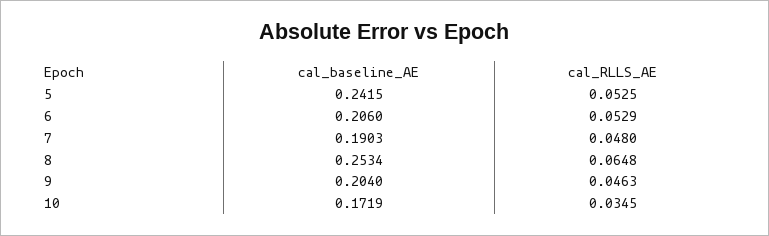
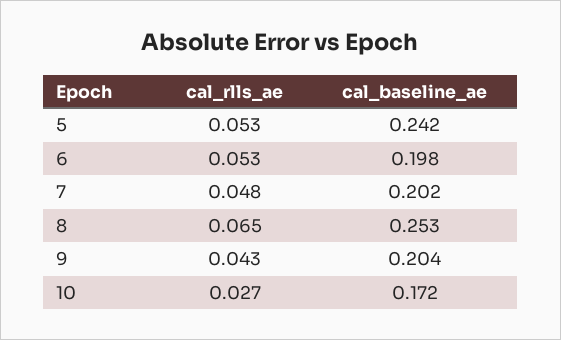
cal_baseline_AE, 6: 0.206 -> 0.198
cal_baseline_AE, 7: 0.1903 -> 0.202
cal_RLLS_AE, 9: 0.0463 -> 0.043
cal_RLLS_AE, 10: 0.0345 -> 0.027

